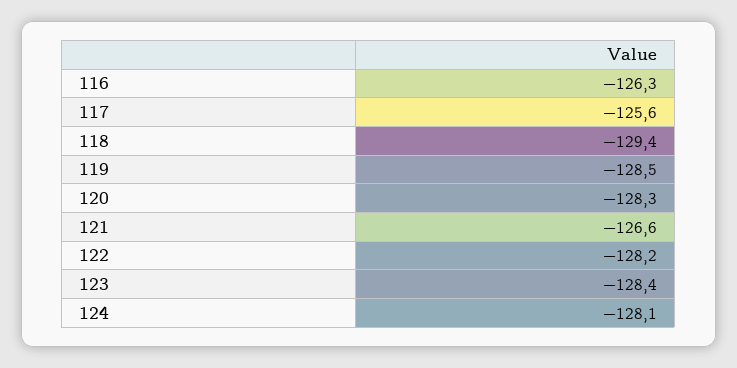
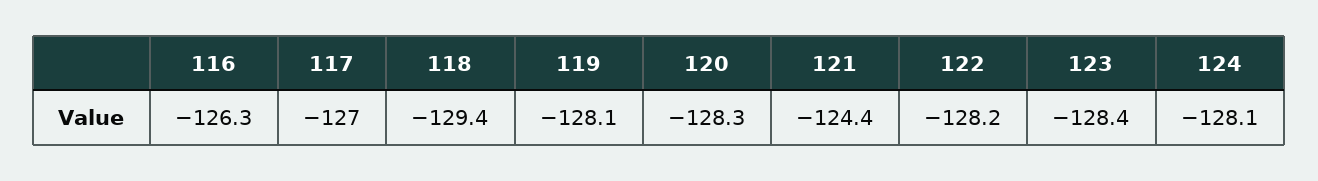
117: -125.6 -> -127
119: -128.5 -> -128.1
121: -126.6 -> -124.4

